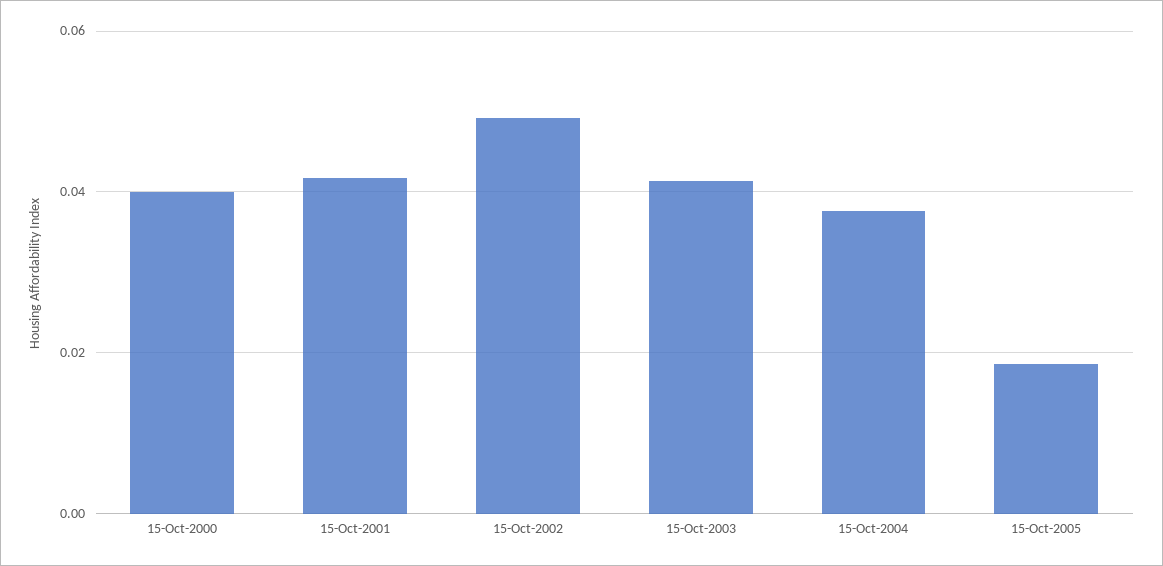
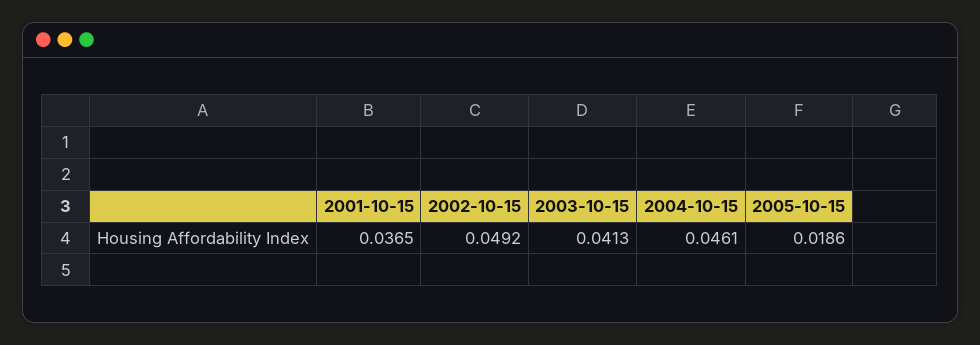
15-Oct-2000: 0.04 -> none
15-Oct-2001: 0.042 -> 0.0365
15-Oct-2004: 0.038 -> 0.0461

